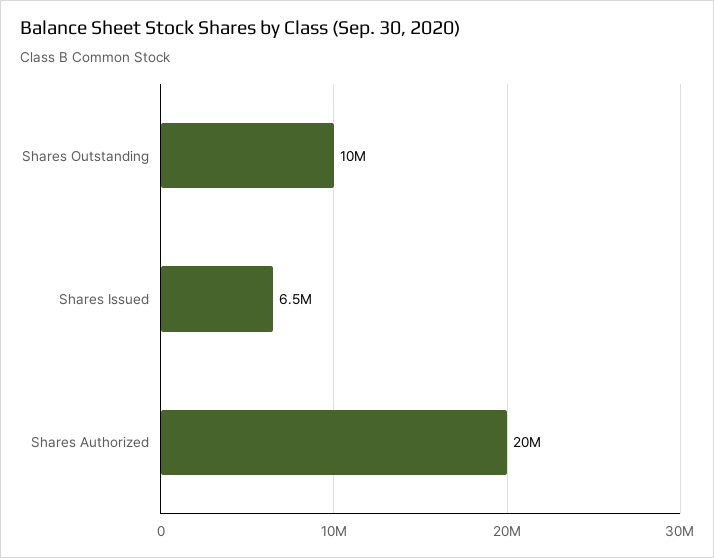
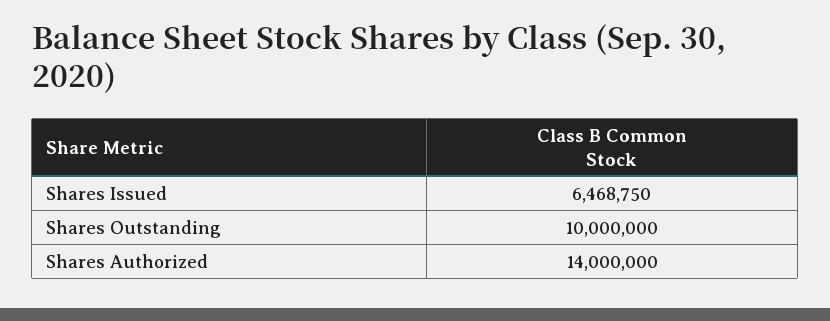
Shares Authorized: 20000000 -> 14000000

